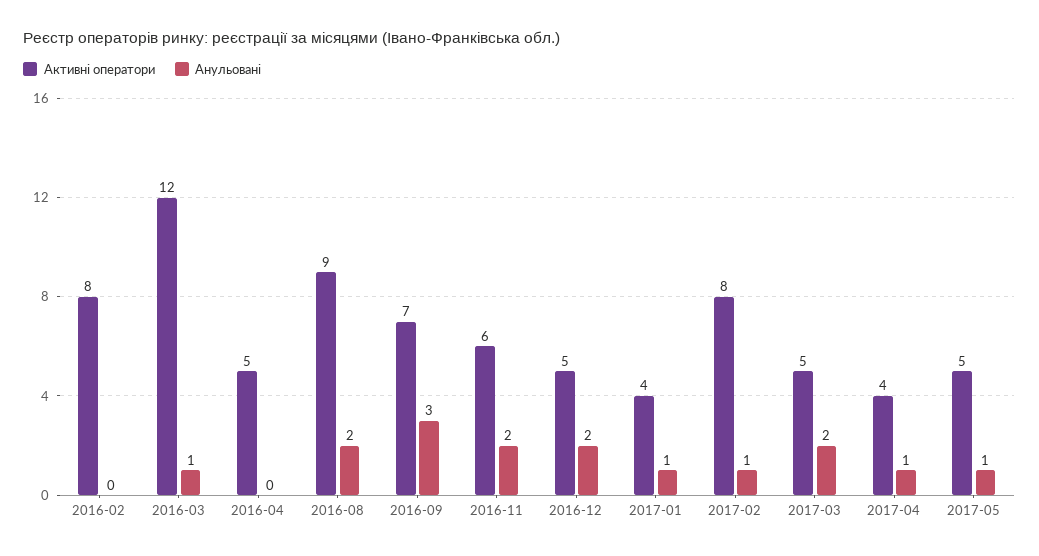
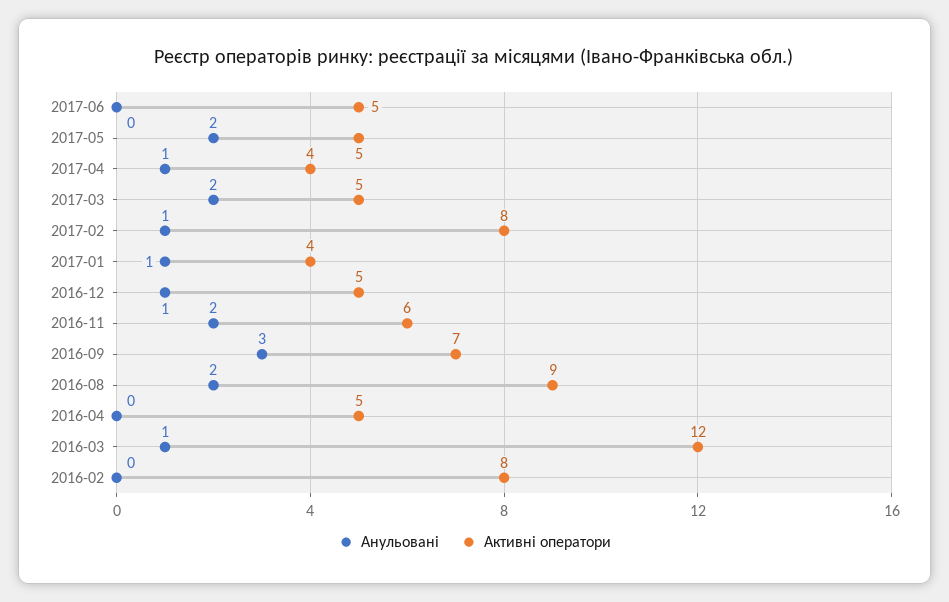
Анульовані, 2016-12: 2 -> 1
Анульовані, 2017-05: 1 -> 2
Анульовані, 2017-06: none -> 0
Активні оператори, 2017-06: none -> 5

